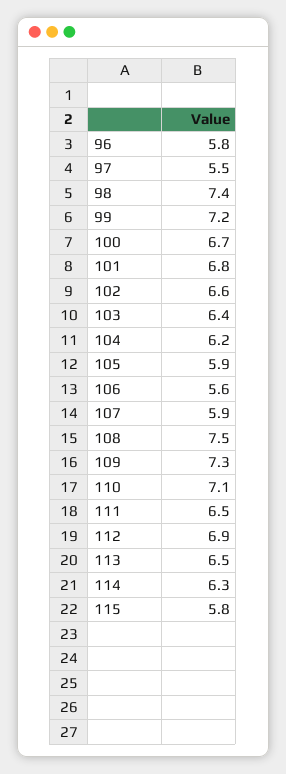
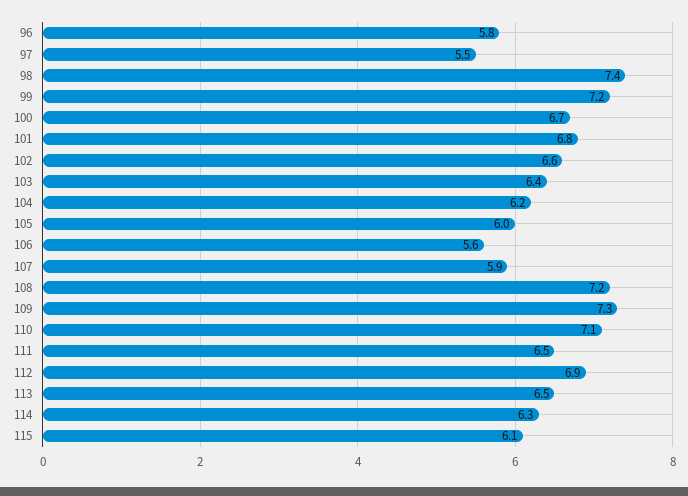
105: 5.9 -> 6
108: 7.5 -> 7.2
115: 5.8 -> 6.1

